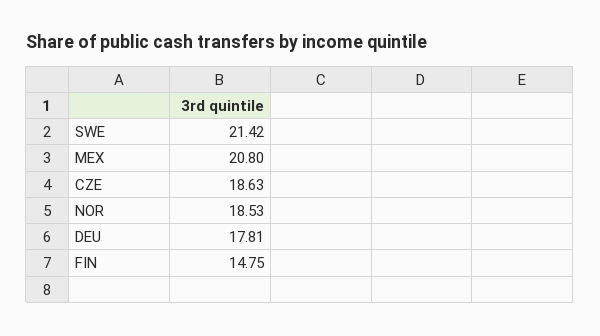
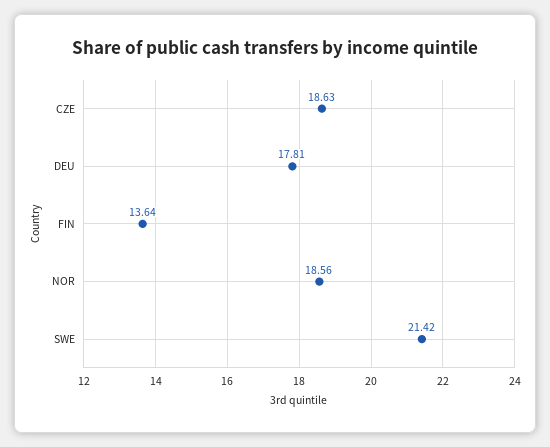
MEX: 20.8 -> none
NOR: 18.53 -> 18.56
FIN: 14.75 -> 13.64

